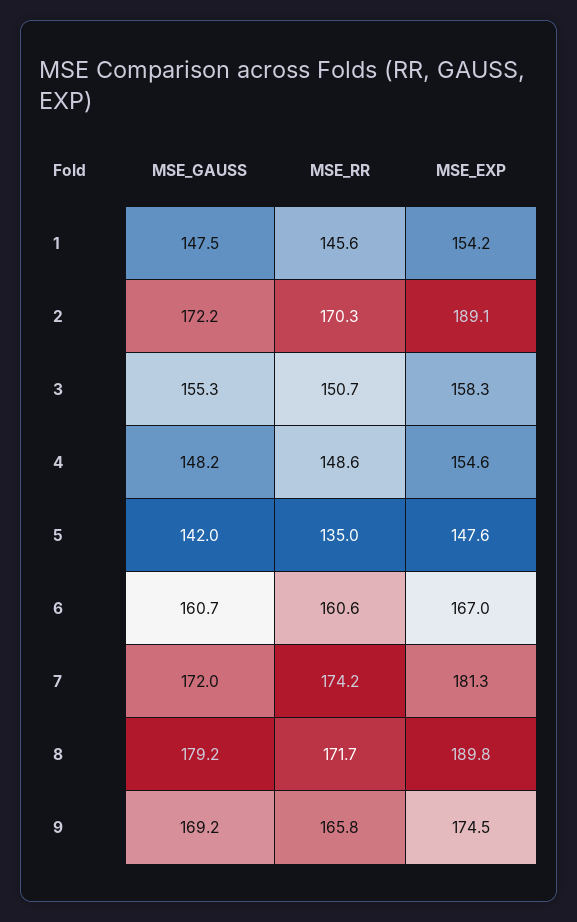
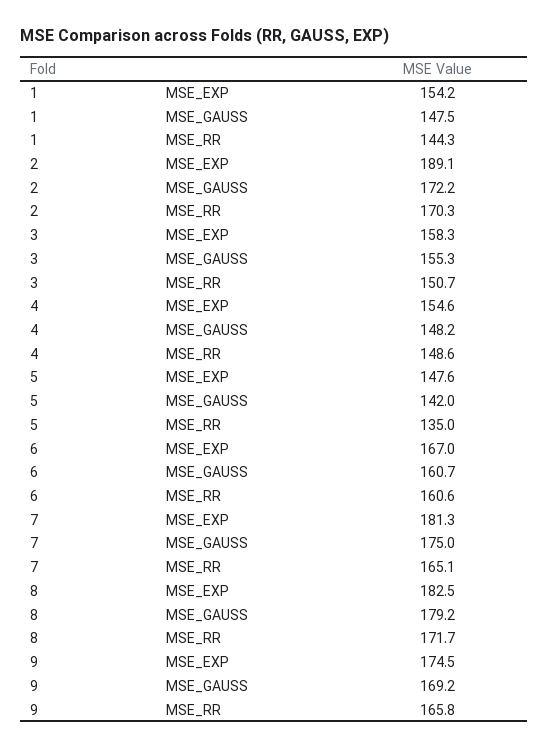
MSE_RR, 1: 145.6 -> 144.3
MSE_GAUSS, 7: 172 -> 175
MSE_RR, 7: 174.2 -> 165.1
MSE_EXP, 8: 189.8 -> 182.5

